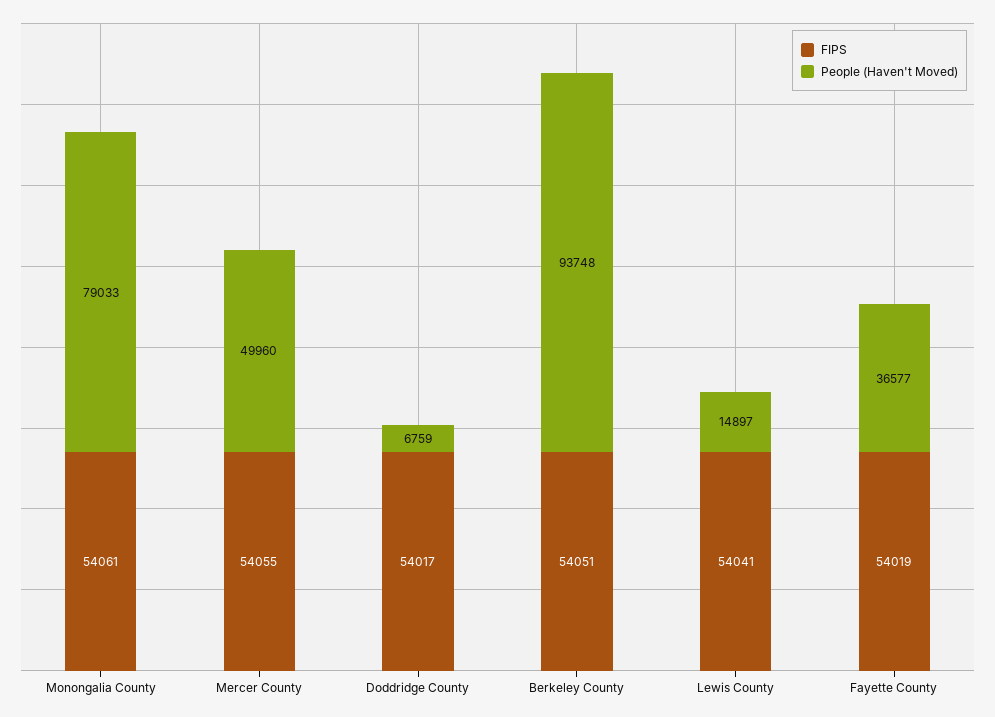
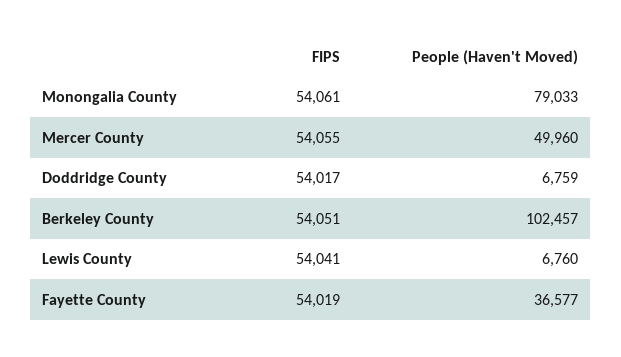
People (Haven't Moved), Berkeley County: 93748 -> 102457
People (Haven't Moved), Lewis County: 14897 -> 6760

